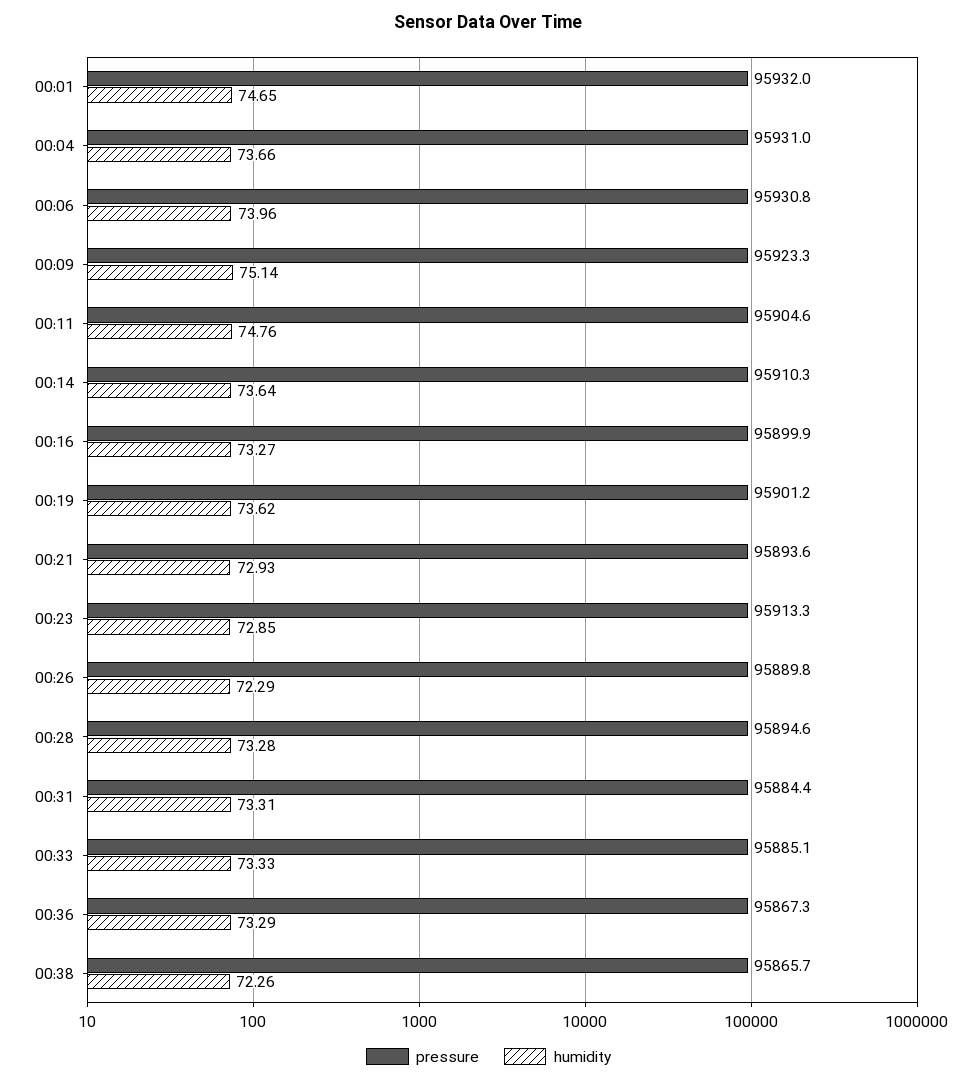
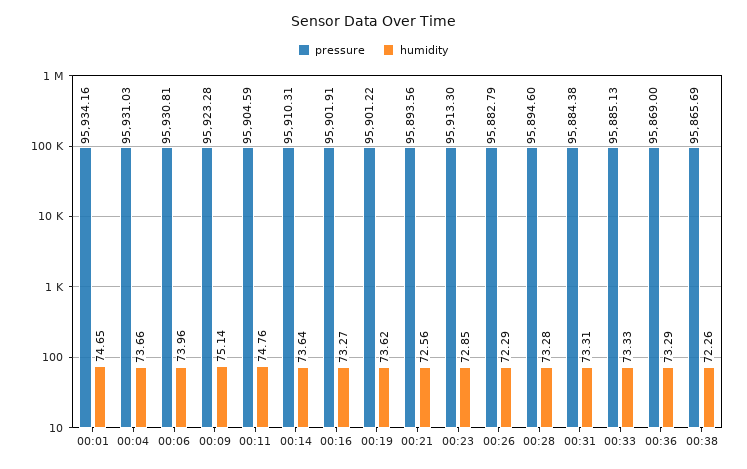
pressure, 00:01: 95932 -> 95934.16
pressure, 00:16: 95899.9 -> 95901.91
humidity, 00:21: 72.93 -> 72.56
pressure, 00:26: 95889.8 -> 95882.79
pressure, 00:36: 95867.3 -> 95869

